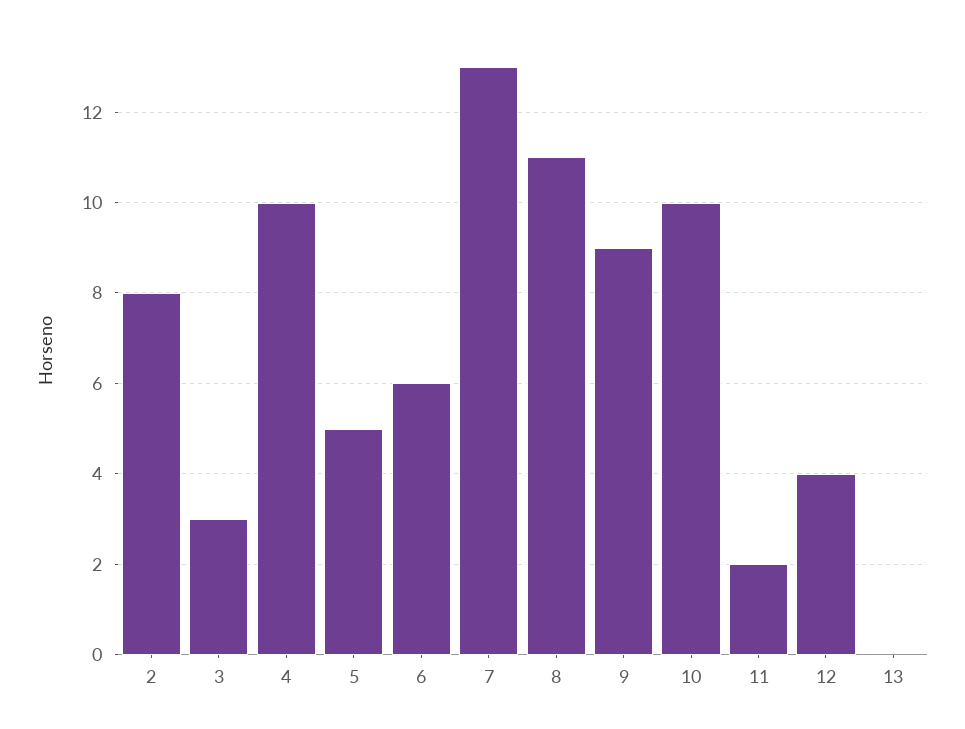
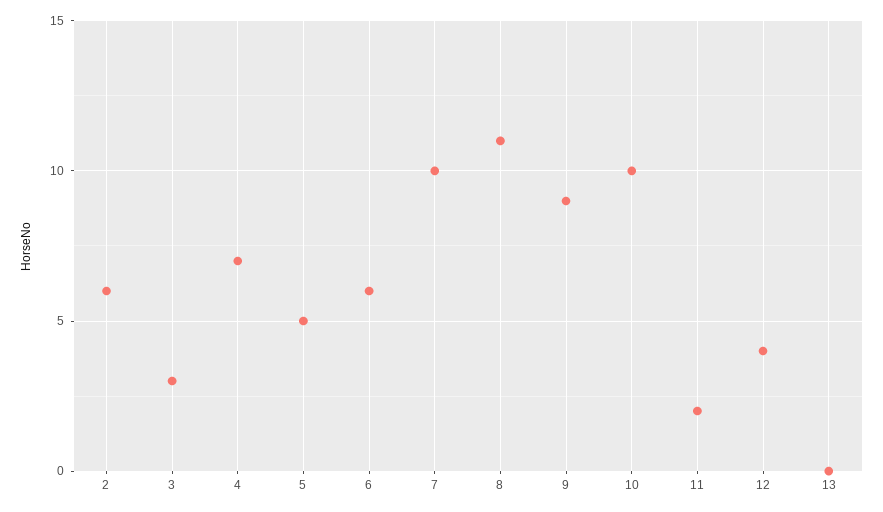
2: 8 -> 6
4: 10 -> 7
7: 13 -> 10

